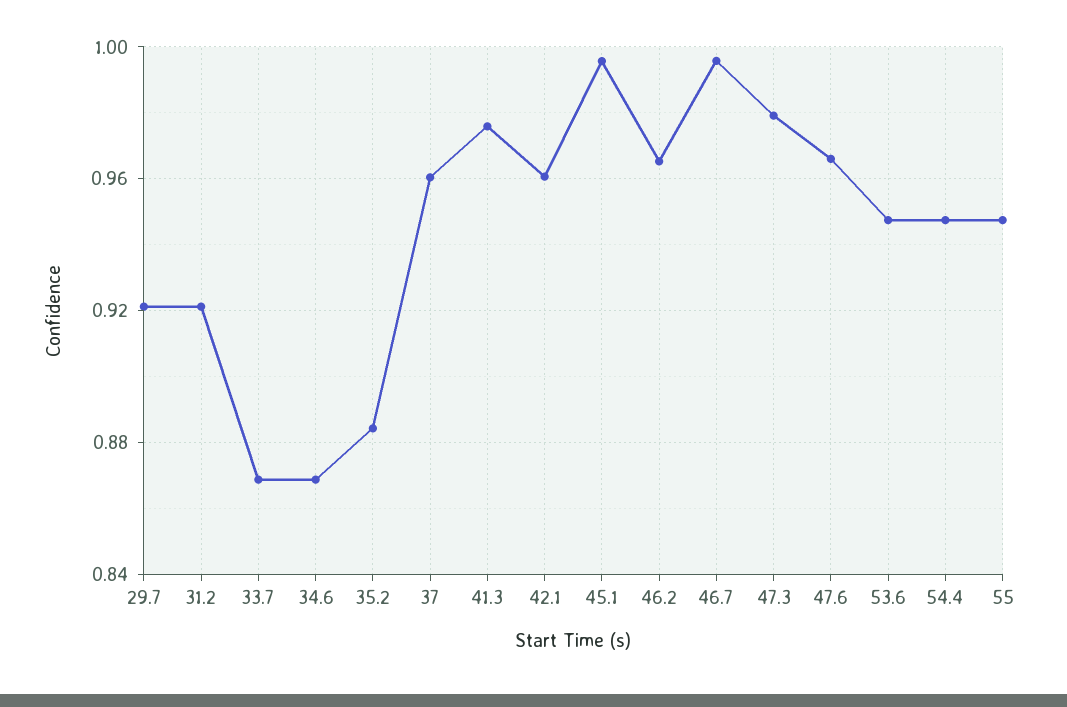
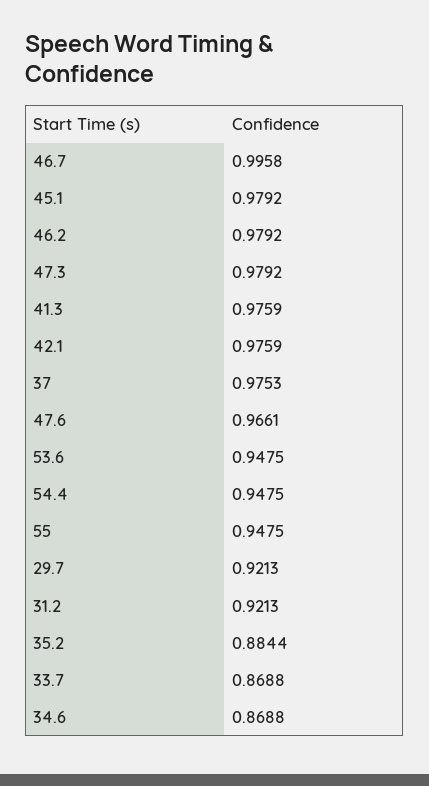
37: 0.96 -> 0.9753
42.1: 0.96 -> 0.9759
45.1: 0.995 -> 0.9792
46.2: 0.965 -> 0.9792

